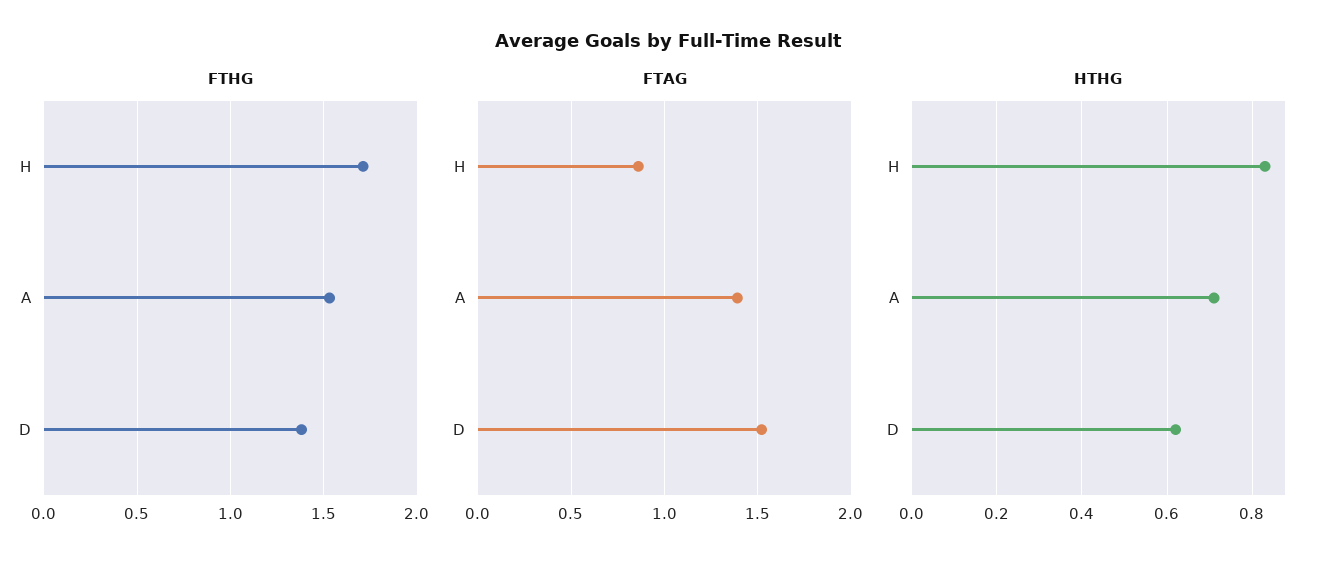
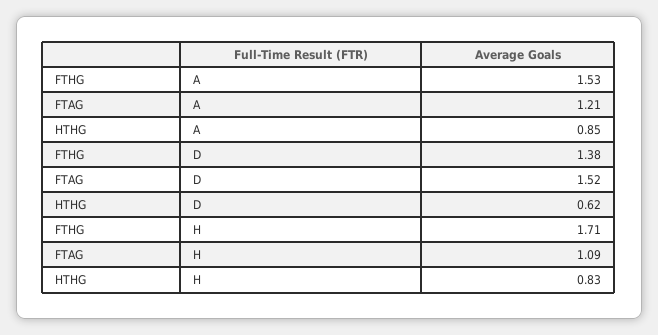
FTAG, H: 0.85 -> 1.09
FTAG, A: 1.4 -> 1.21
HTHG, A: 0.7 -> 0.85

